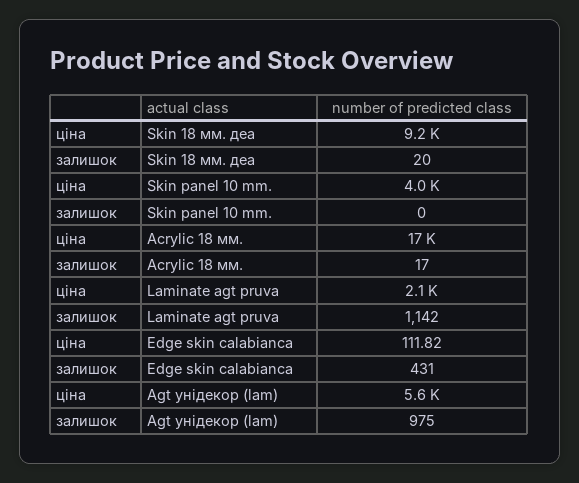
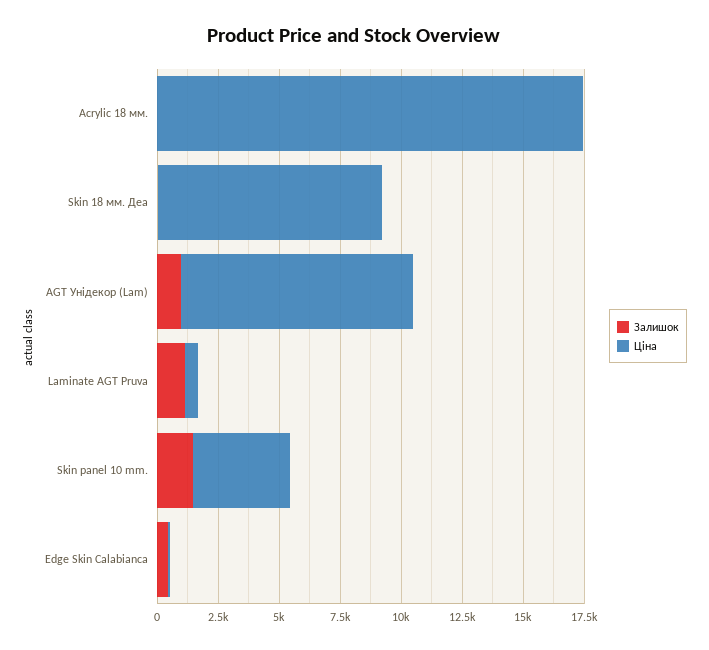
залишок, Skin panel 10 mm.: 0 -> 1500
ціна, Laminate agt pruva: 2100 -> 500
ціна, Agt унідекор (lam): 5600 -> 9500

